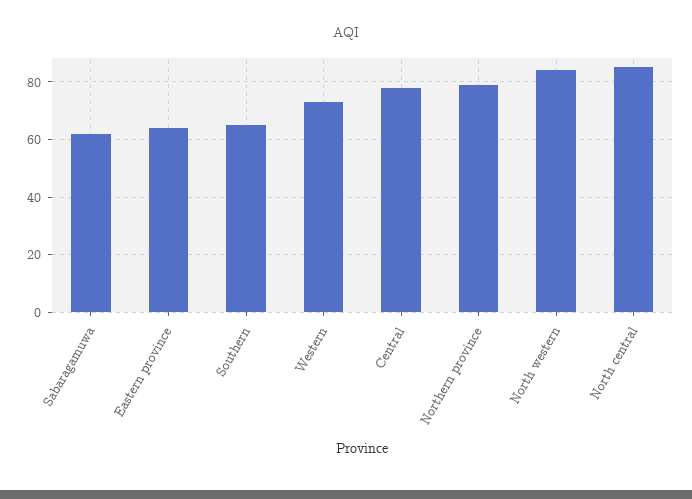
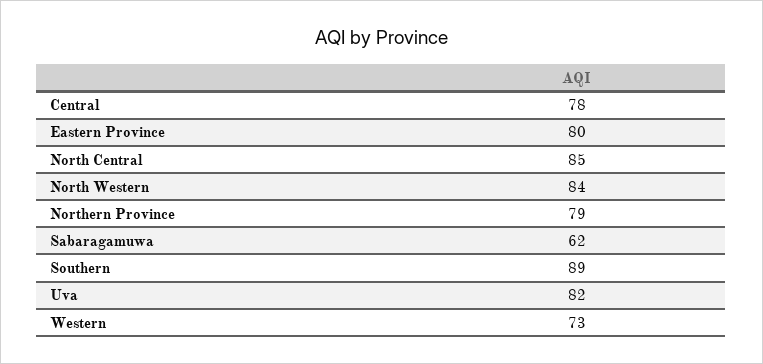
Eastern province: 65 -> 80
Southern: 65 -> 89
Uva: none -> 82

